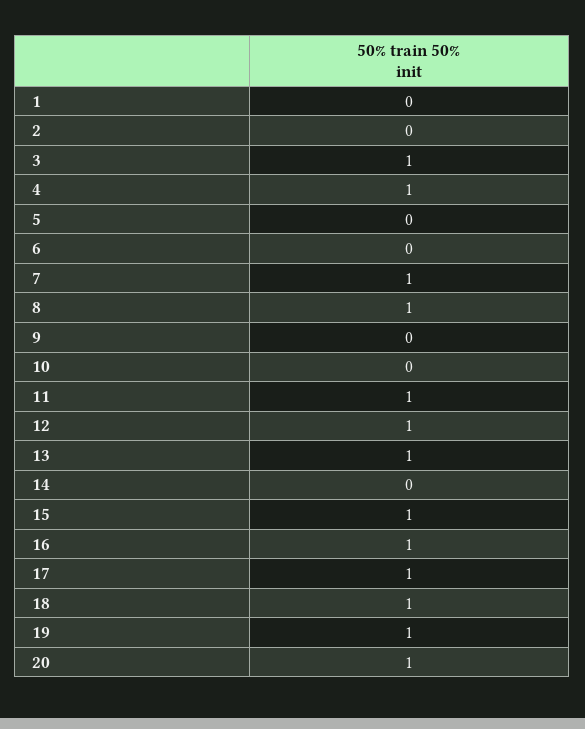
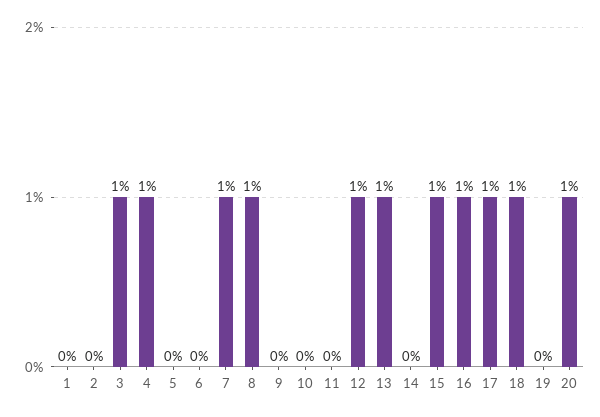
11: 1 -> 0
19: 1 -> 0

